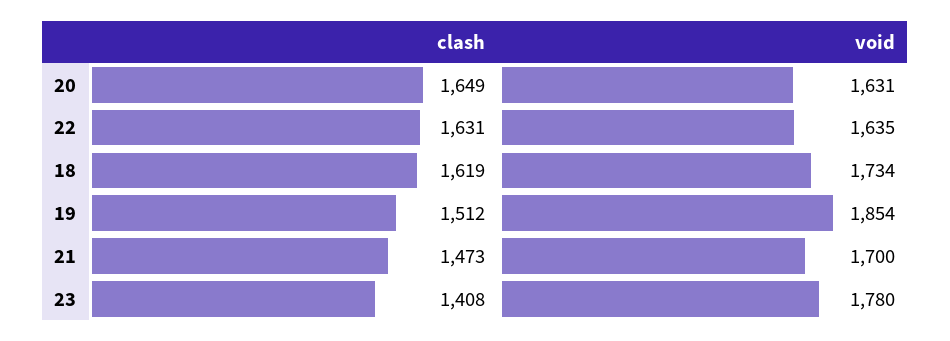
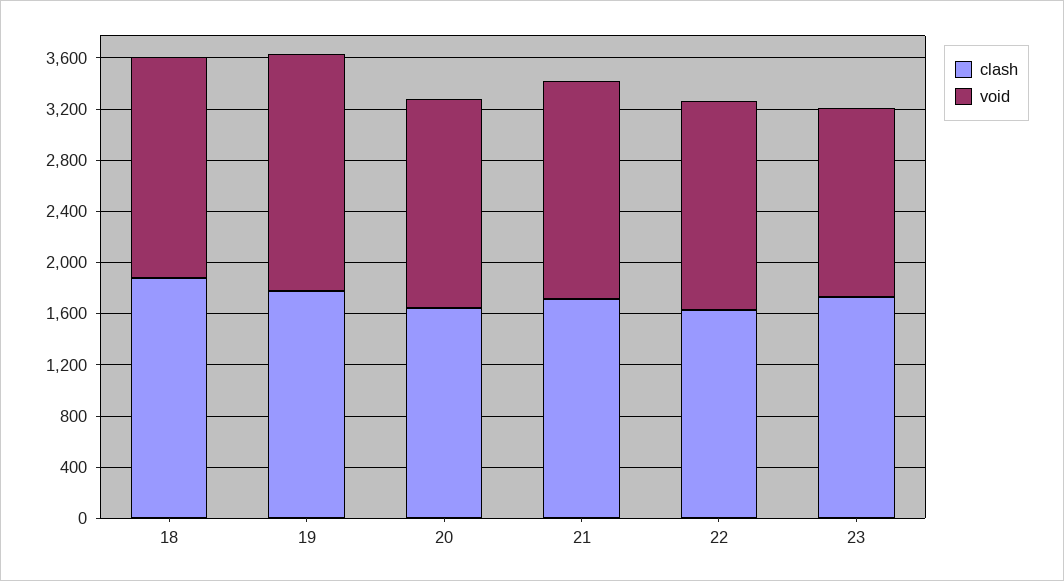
clash, 18: 1619 -> 1900
clash, 19: 1512 -> 1800
clash, 21: 1473 -> 1700
clash, 23: 1408 -> 1700
void, 23: 1780 -> 1500

